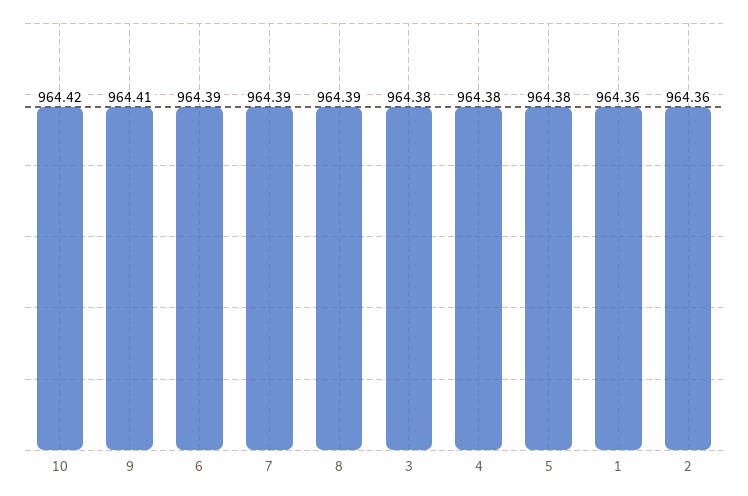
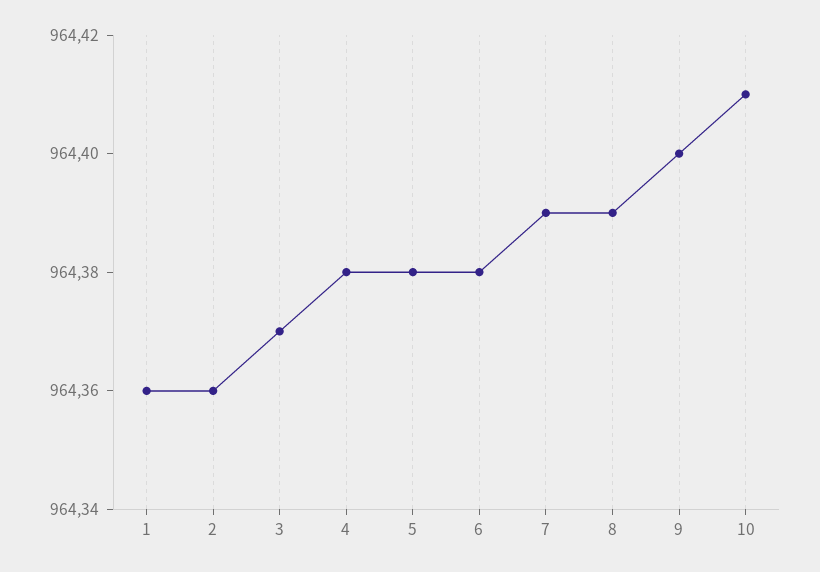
10: 964.42 -> 964.41
9: 964.41 -> 964.4
6: 964.39 -> 964.38
3: 964.38 -> 964.37

